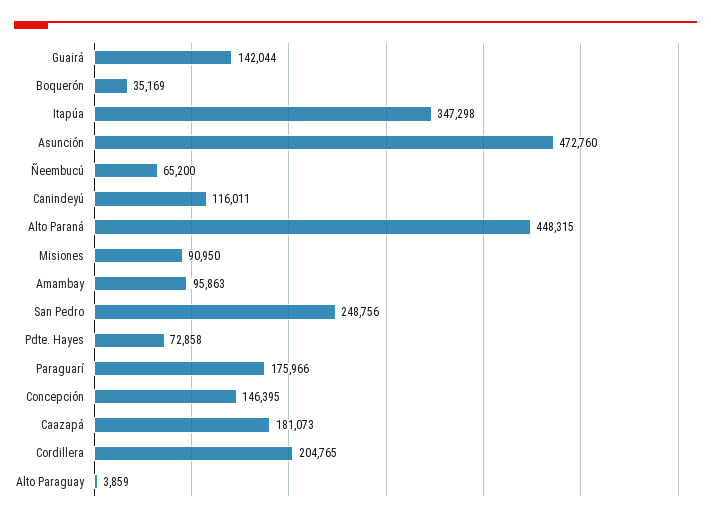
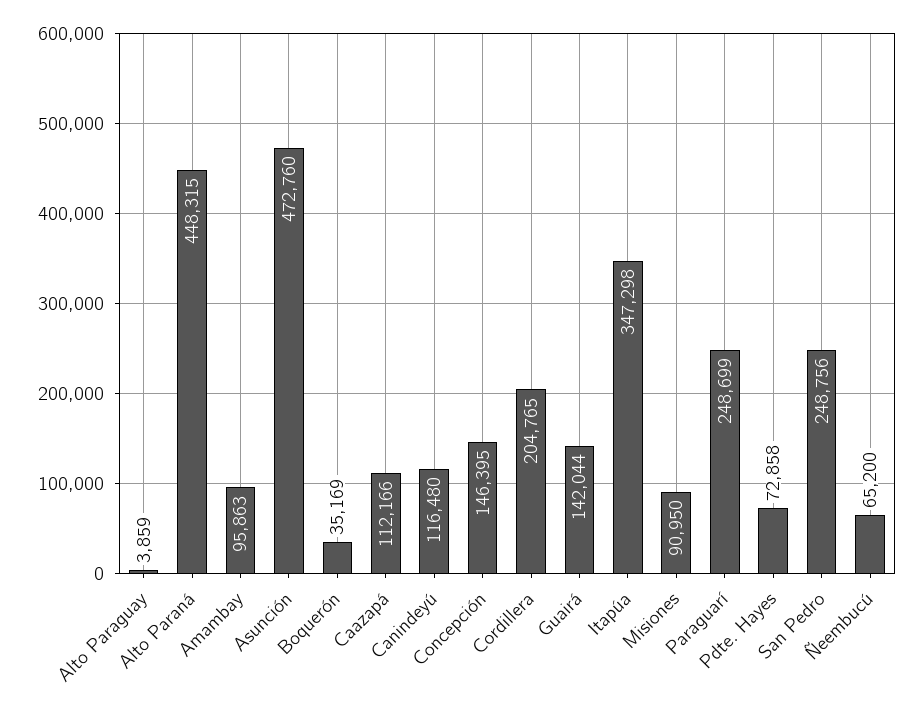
Canindeyú: 116011 -> 116480
Paraguarí: 175966 -> 248699
Caazapá: 181073 -> 112166

